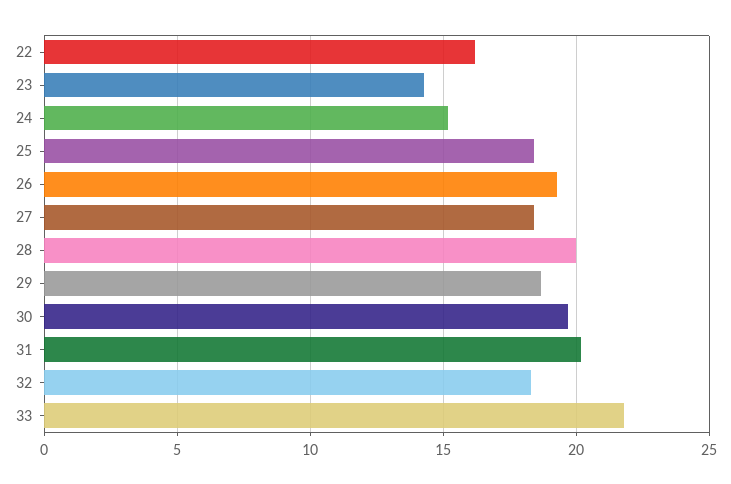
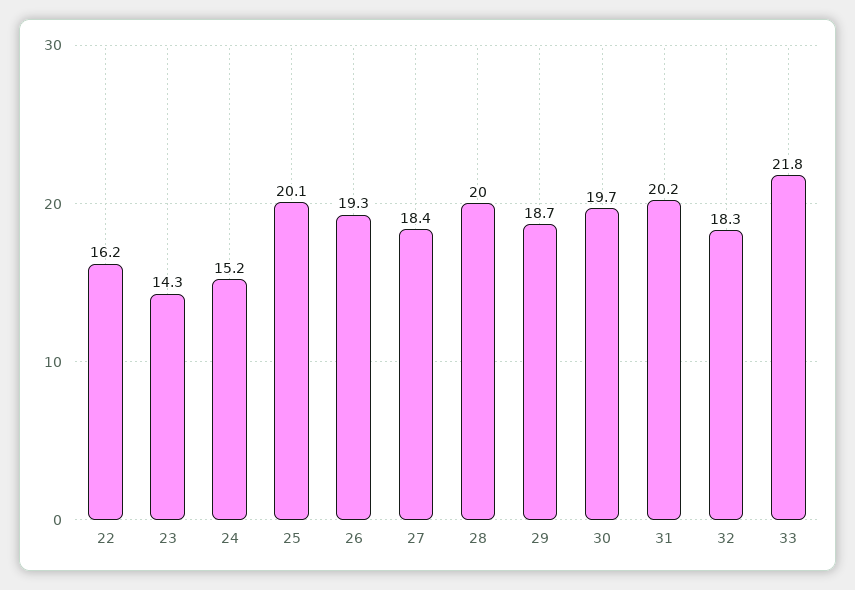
25: 18.5 -> 20.1

